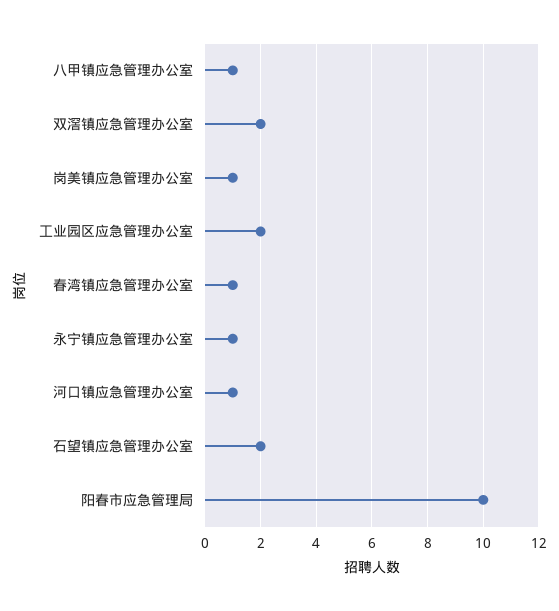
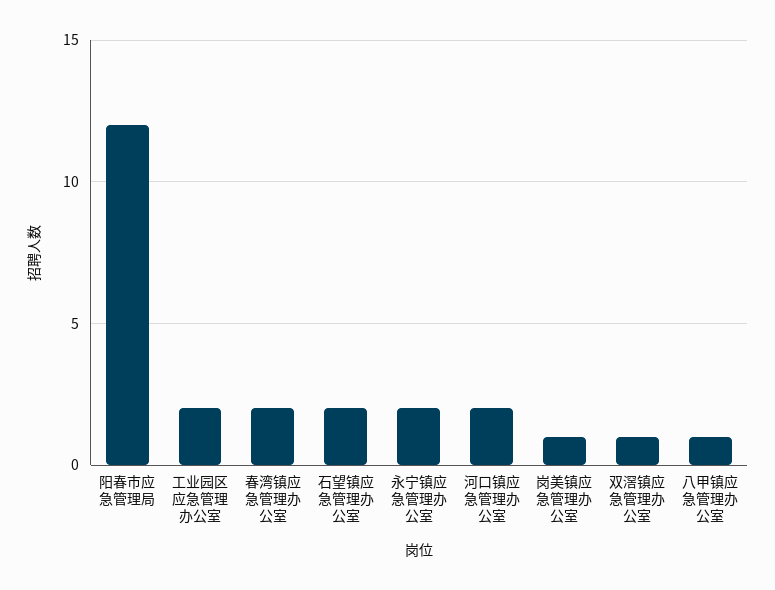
双滘镇应急管理办公室: 2 -> 1
春湾镇应急管理办公室: 1 -> 2
永宁镇应急管理办公室: 1 -> 2
河口镇应急管理办公室: 1 -> 2
阳春市应急管理局: 10 -> 12

